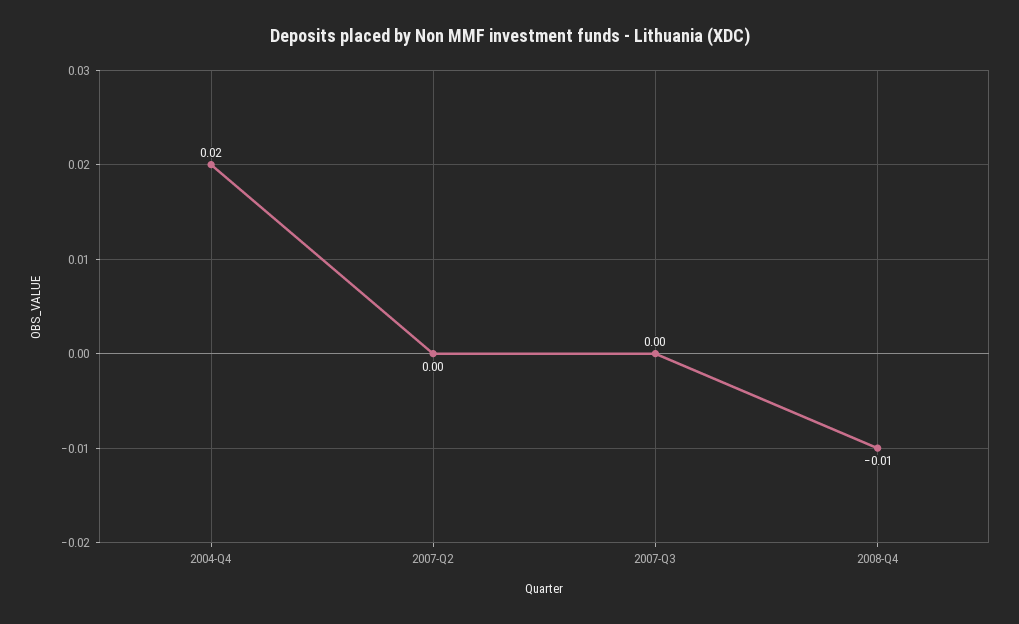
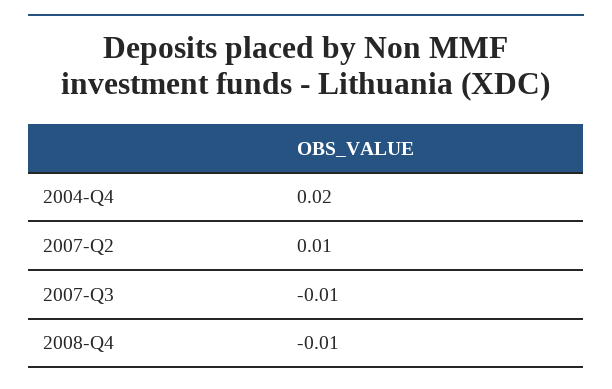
2007-Q2: 0 -> 0.01
2007-Q3: 0 -> -0.01

